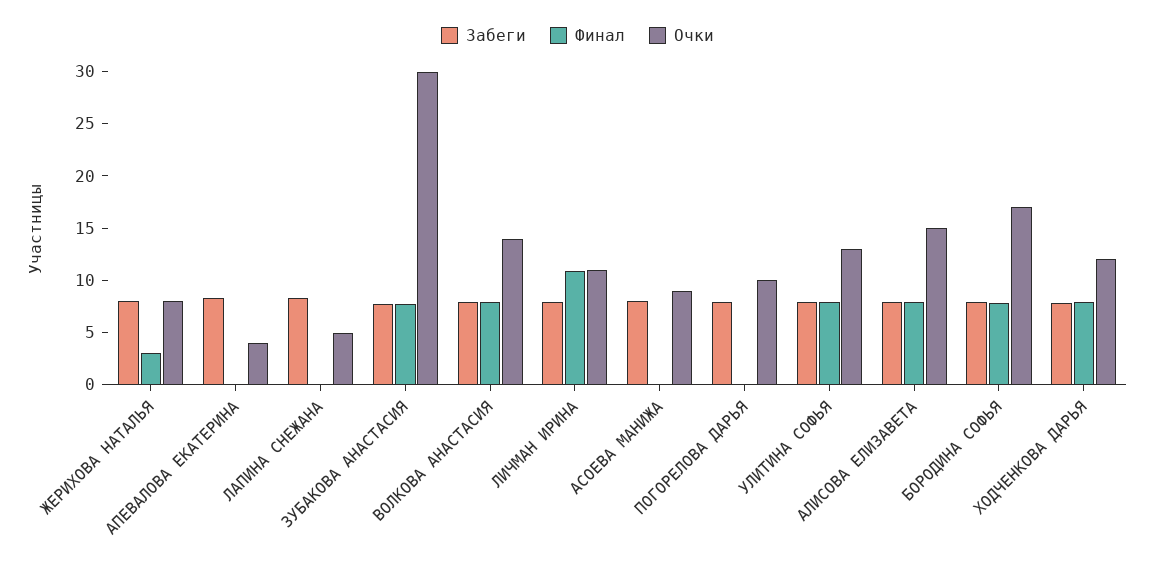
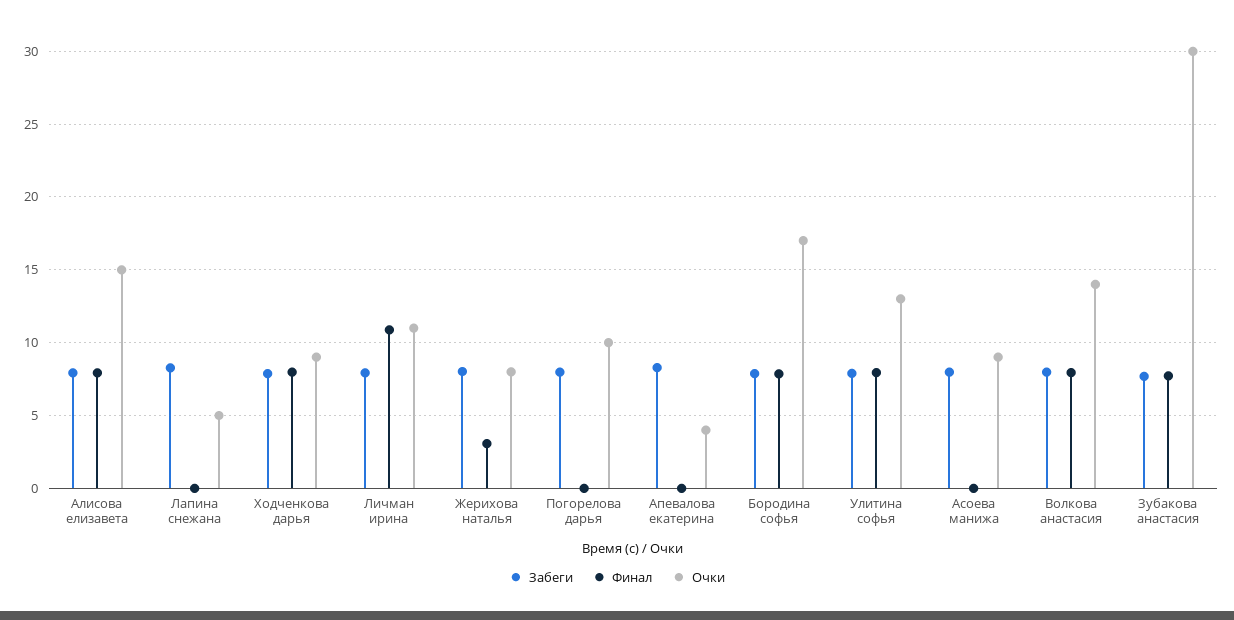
Очки, ХОДЧЕНКОВА ДАРЬЯ: 12 -> 9

